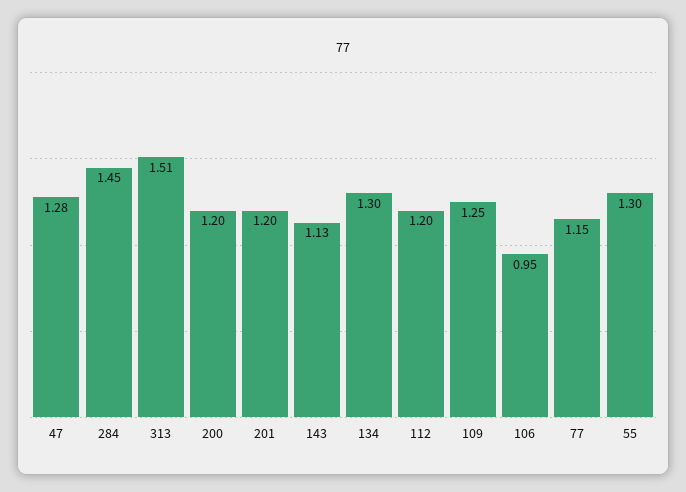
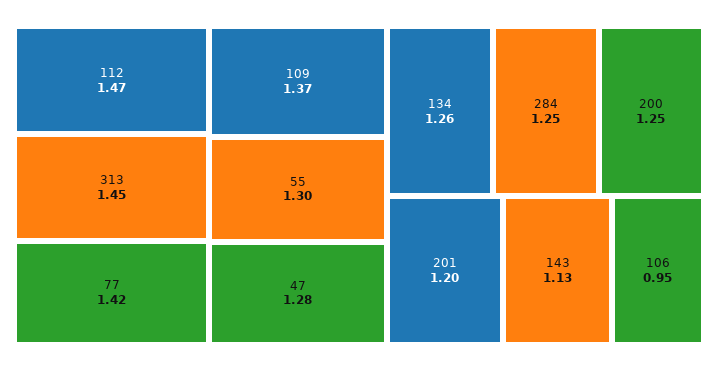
284: 1.45 -> 1.25
313: 1.51 -> 1.45
200: 1.2 -> 1.25
134: 1.3 -> 1.26
112: 1.2 -> 1.47
109: 1.25 -> 1.37
77: 1.15 -> 1.42

